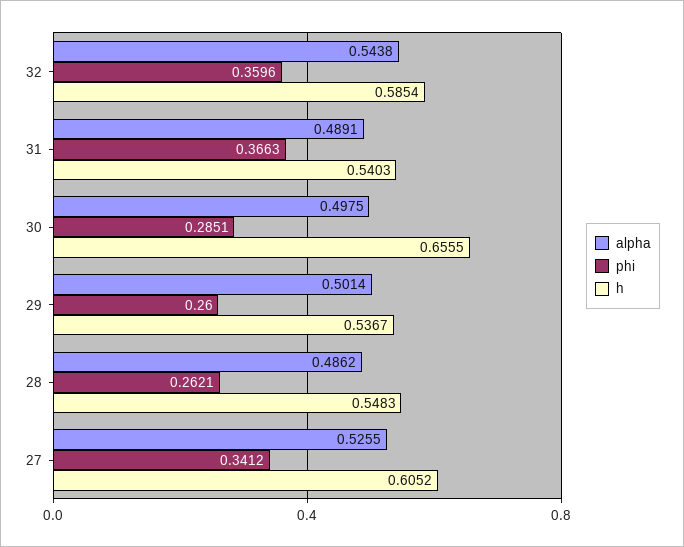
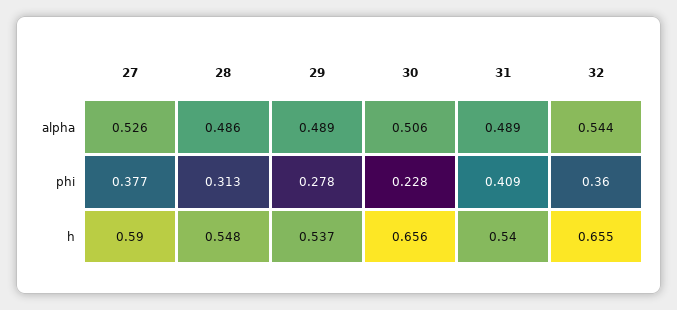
h, 32: 0.5854 -> 0.655
phi, 31: 0.3663 -> 0.409
alpha, 30: 0.4975 -> 0.506
phi, 30: 0.2851 -> 0.228
alpha, 29: 0.5014 -> 0.489
phi, 29: 0.26 -> 0.278
phi, 28: 0.2621 -> 0.313
phi, 27: 0.3412 -> 0.377
h, 27: 0.6052 -> 0.59

